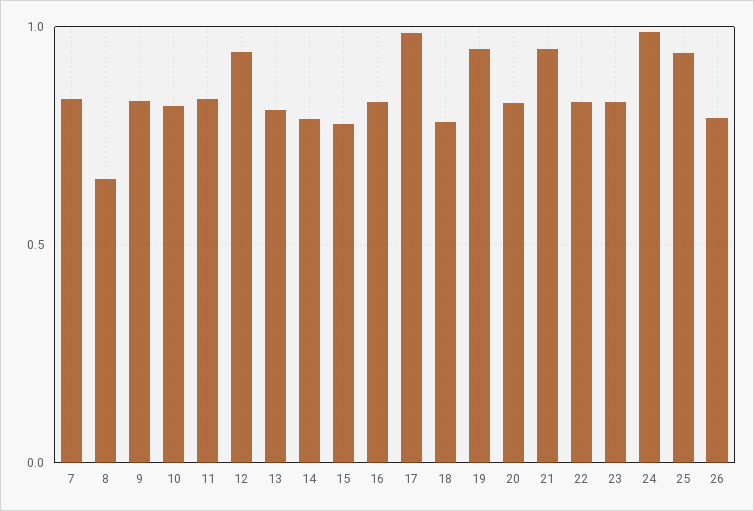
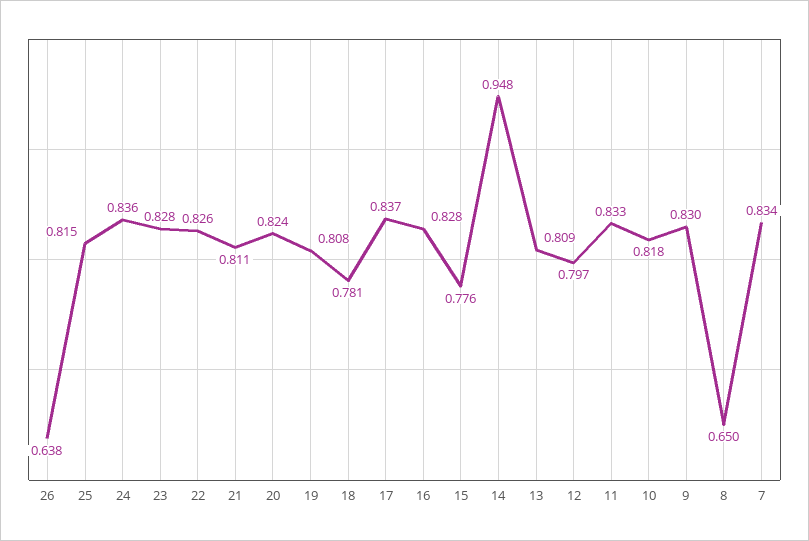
12: 0.95 -> 0.797
14: 0.8 -> 0.948
17: 1 -> 0.837
19: 0.95 -> 0.808
21: 0.95 -> 0.811
24: 1 -> 0.836
25: 0.95 -> 0.815
26: 0.8 -> 0.638

